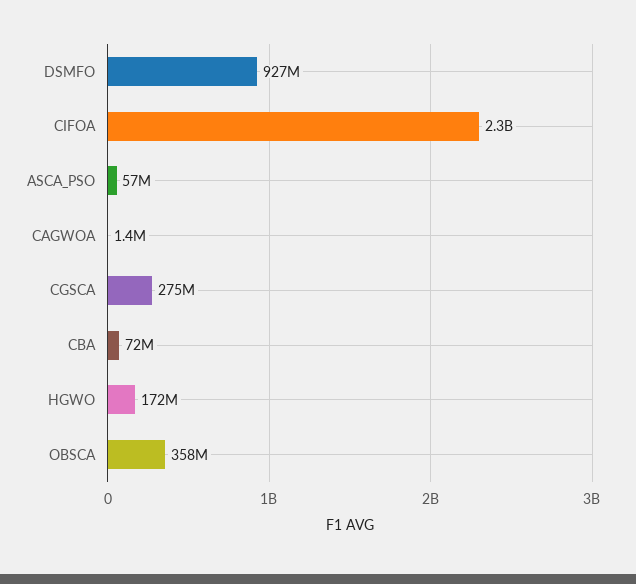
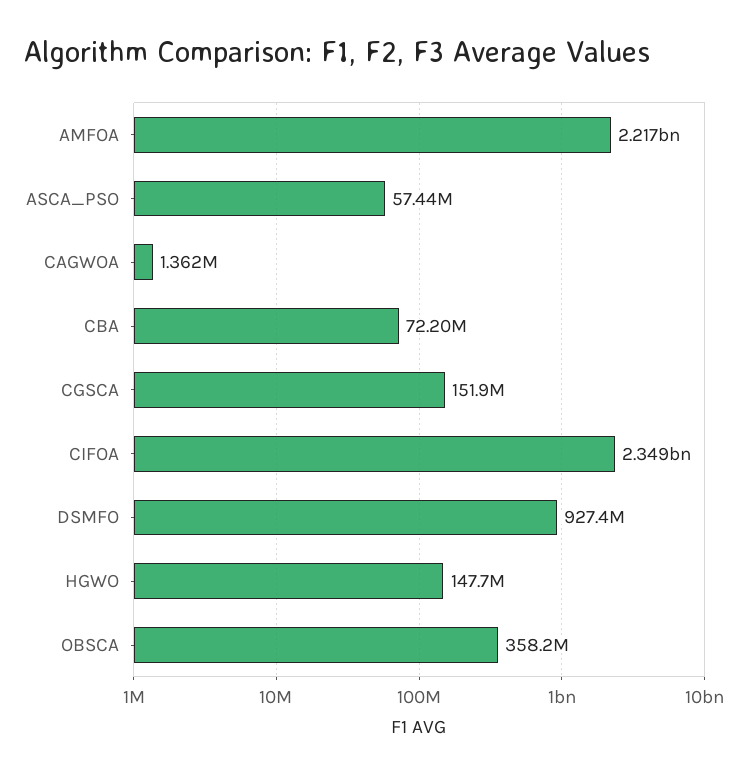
CGSCA: 275000000 -> 151900000
HGWO: 172000000 -> 147700000
AMFOA: none -> 2217000000

